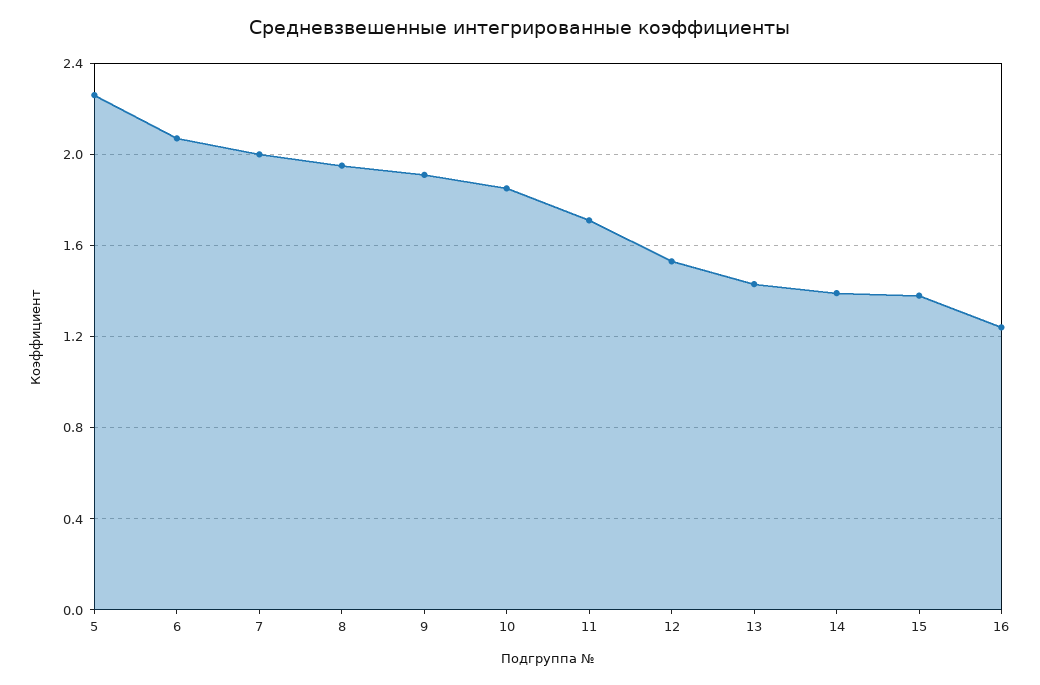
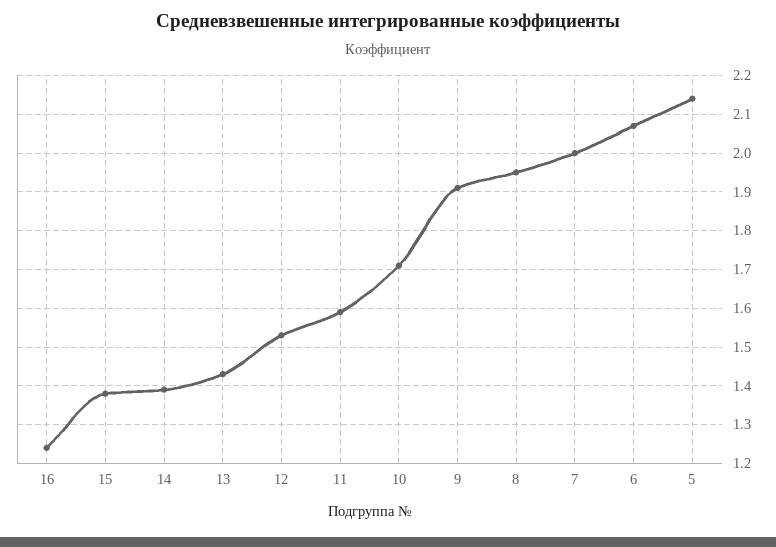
5: 2.25 -> 2.15
10: 1.85 -> 1.7
11: 1.7 -> 1.6

